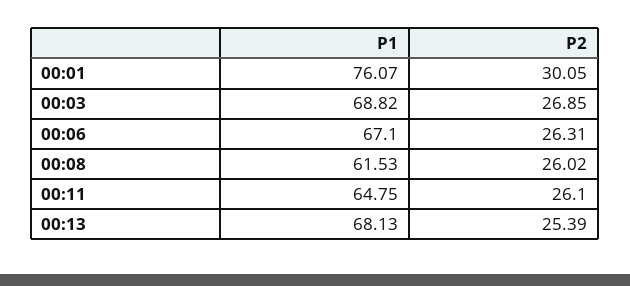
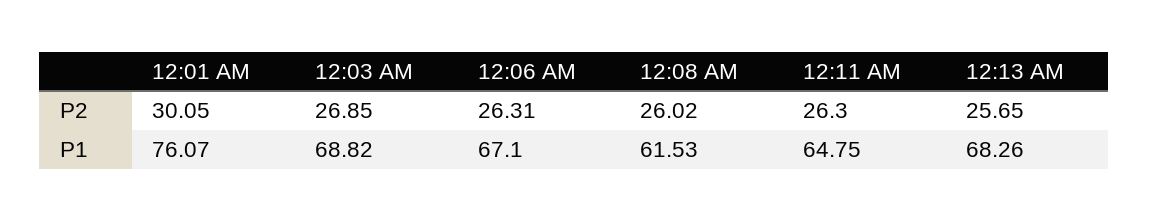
P2, 00:11: 26.1 -> 26.3
P1, 00:13: 68.13 -> 68.26
P2, 00:13: 25.39 -> 25.65

